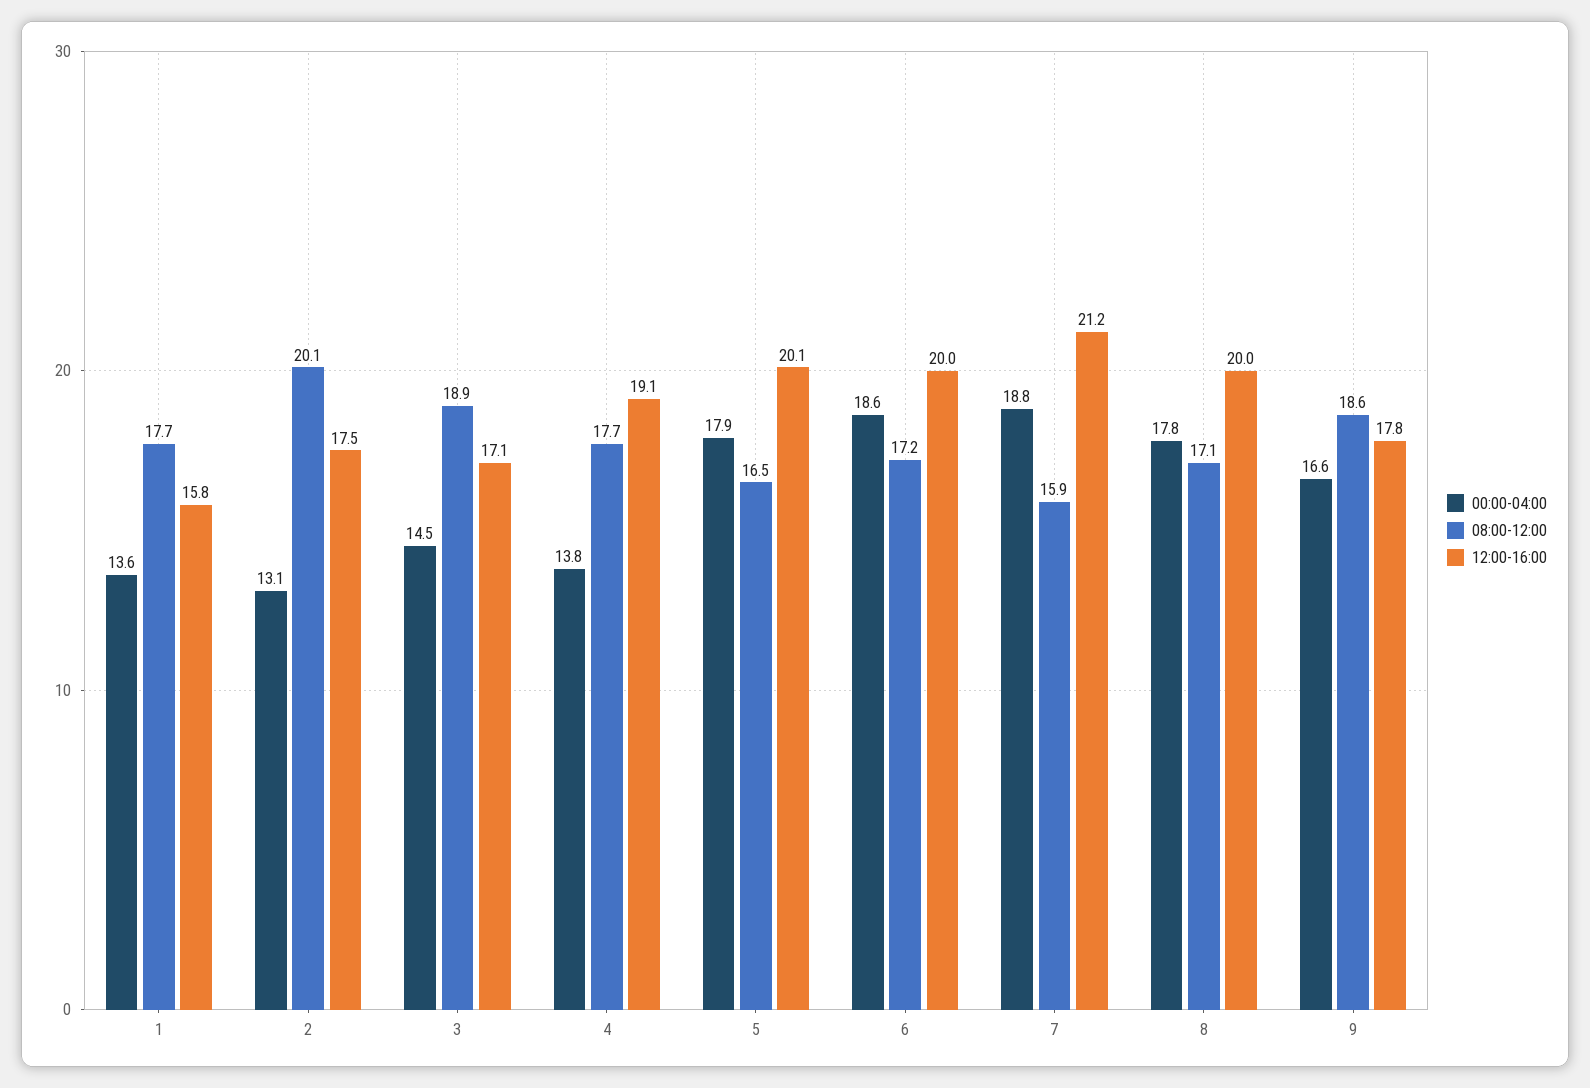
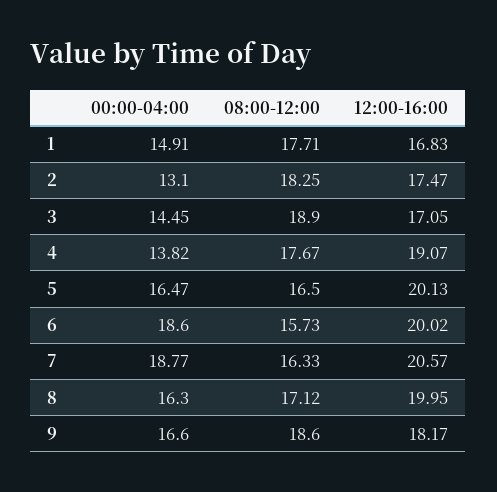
00:00-04:00, 1: 13.6 -> 14.91
12:00-16:00, 1: 15.8 -> 16.83
08:00-12:00, 2: 20.1 -> 18.25
00:00-04:00, 5: 17.9 -> 16.47
08:00-12:00, 6: 17.2 -> 15.73
08:00-12:00, 7: 15.9 -> 16.33
12:00-16:00, 7: 21.2 -> 20.57
00:00-04:00, 8: 17.8 -> 16.3
12:00-16:00, 9: 17.8 -> 18.17

